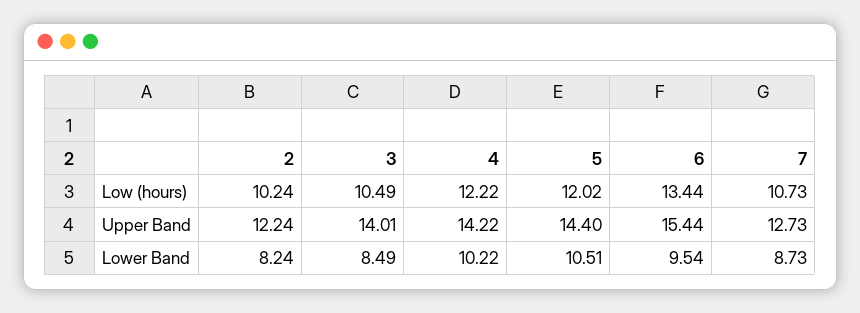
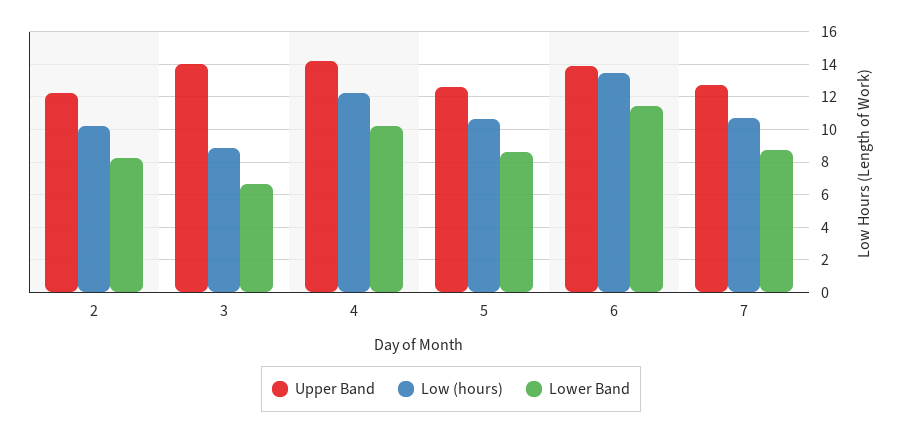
Low (hours), 3: 10.49 -> 9
Low (hours), 5: 12.02 -> 10.5
Upper Band, 5: 14.4 -> 12.5
Upper Band, 6: 15.44 -> 14
Lower Band, 3: 8.49 -> 6.5
Lower Band, 5: 10.51 -> 8.5
Lower Band, 6: 9.54 -> 11.5

